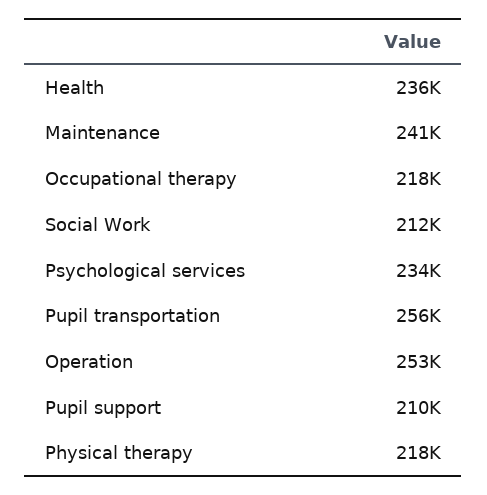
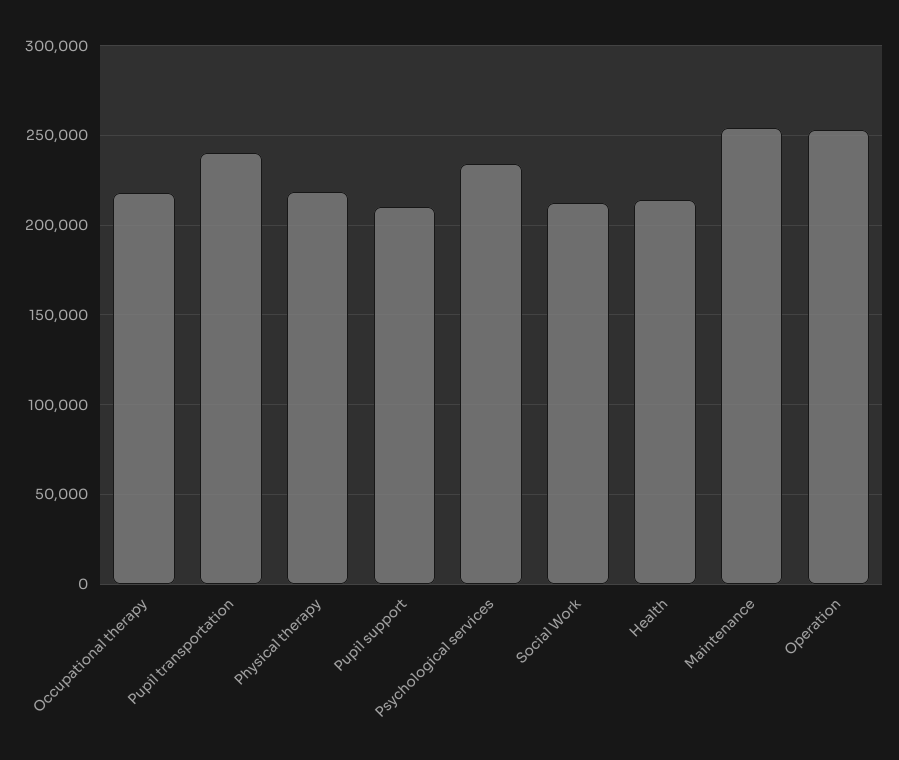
Health: 236000 -> 215000
Maintenance: 241000 -> 255000
Pupil transportation: 256000 -> 240000

